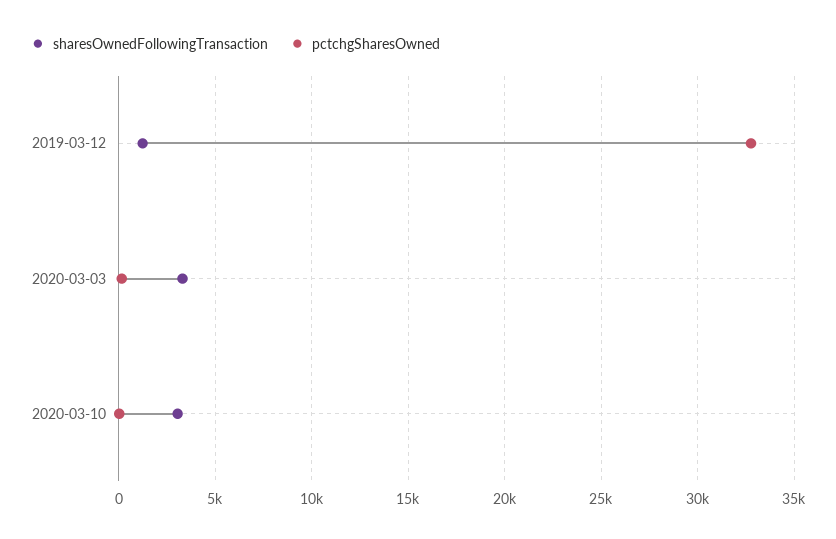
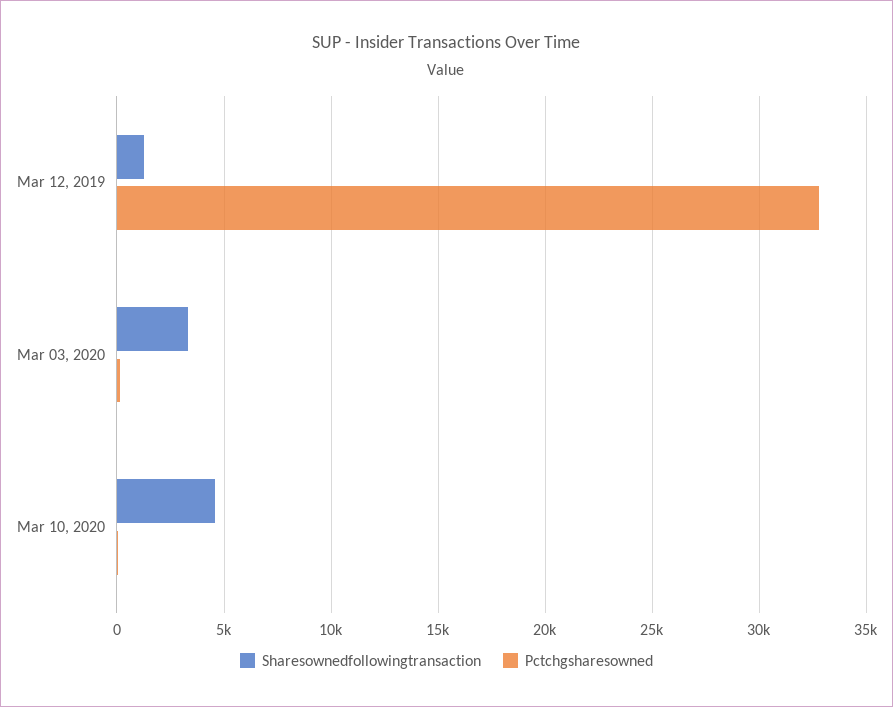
sharesOwnedFollowingTransaction, 2020-03-10: 3000 -> 4500

